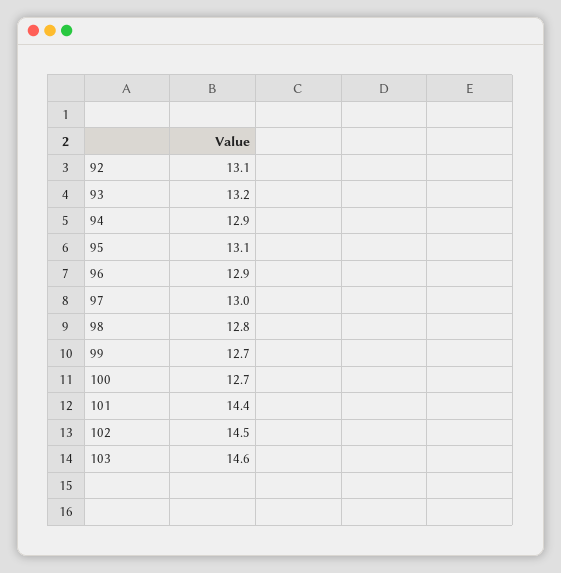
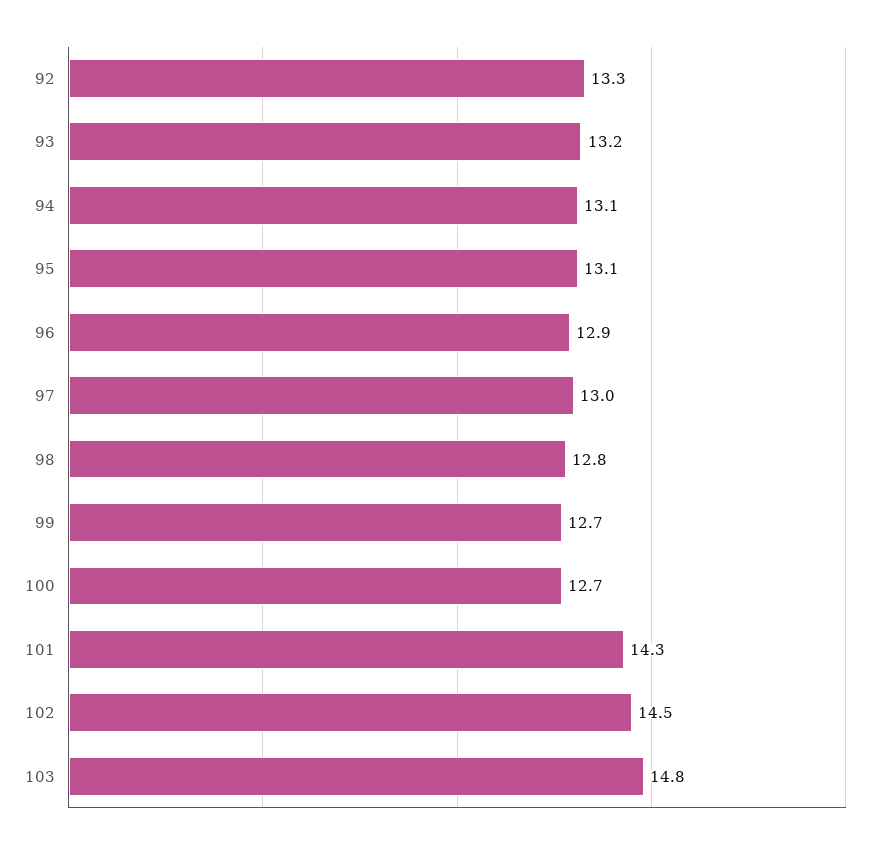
92: 13.1 -> 13.3
94: 12.9 -> 13.1
101: 14.4 -> 14.3
103: 14.6 -> 14.8

